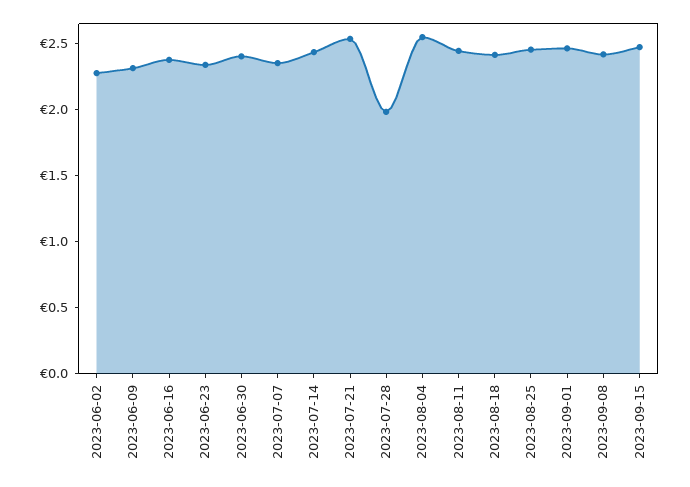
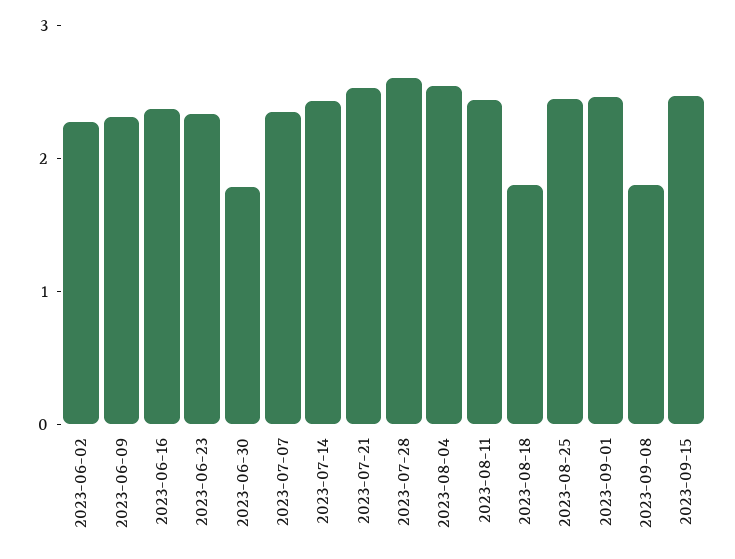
2023-06-30: 2.4 -> 1.8
2023-07-28: 2 -> 2.6
2023-08-18: 2.4 -> 1.8
2023-09-08: 2.4 -> 1.8

